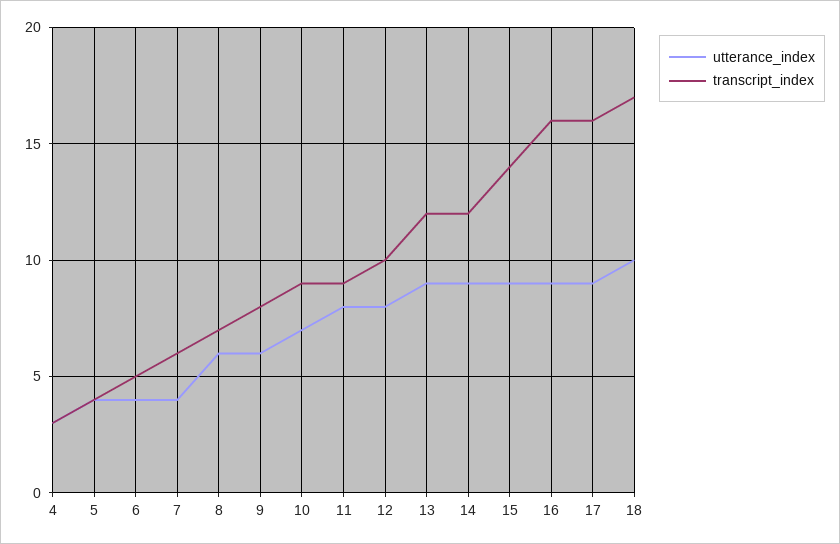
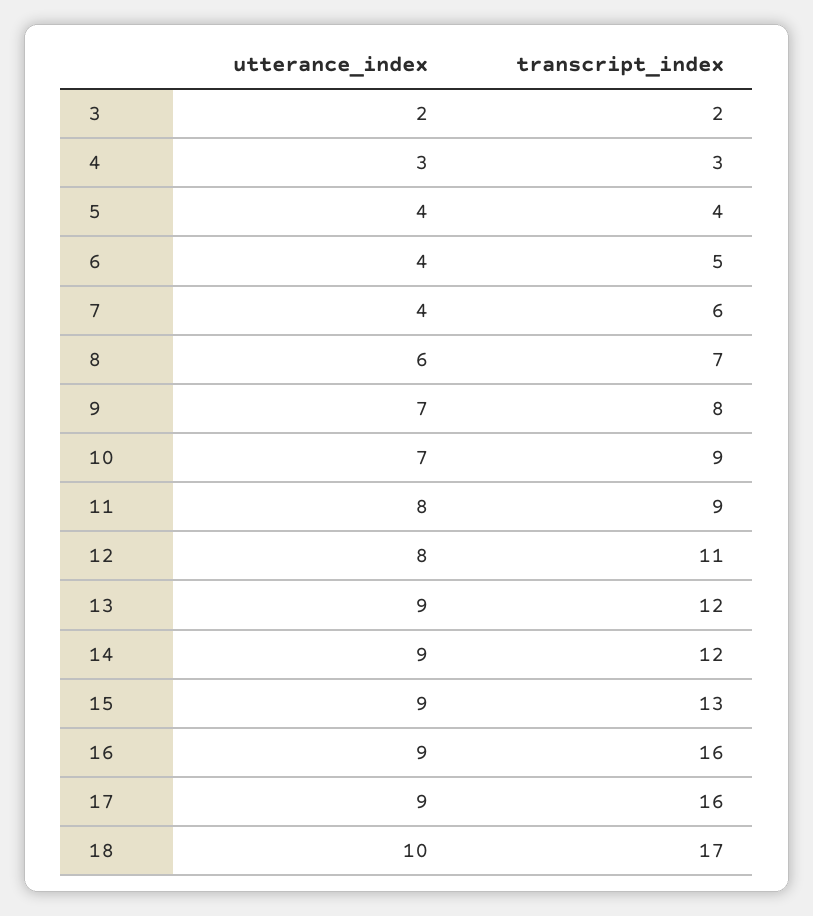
utterance_index, 9: 6 -> 7
transcript_index, 12: 10 -> 11
transcript_index, 15: 14 -> 13
utterance_index, 3: none -> 2
transcript_index, 3: none -> 2

